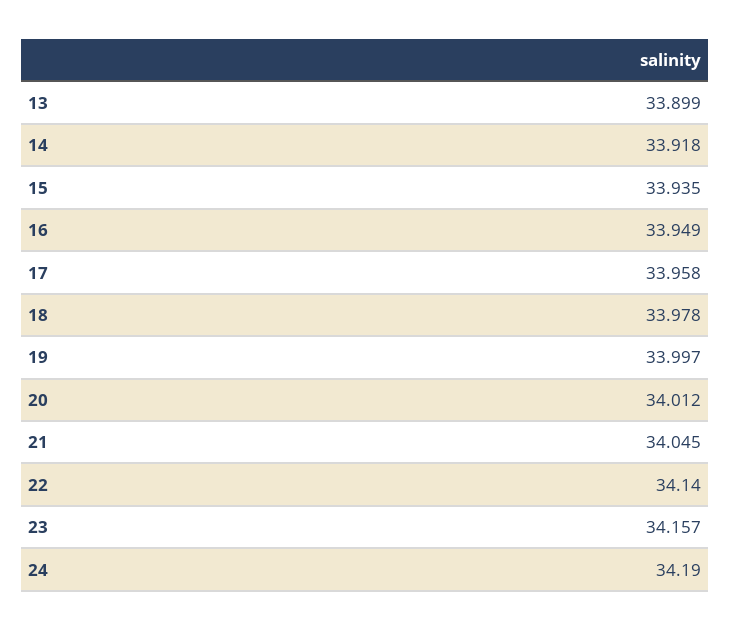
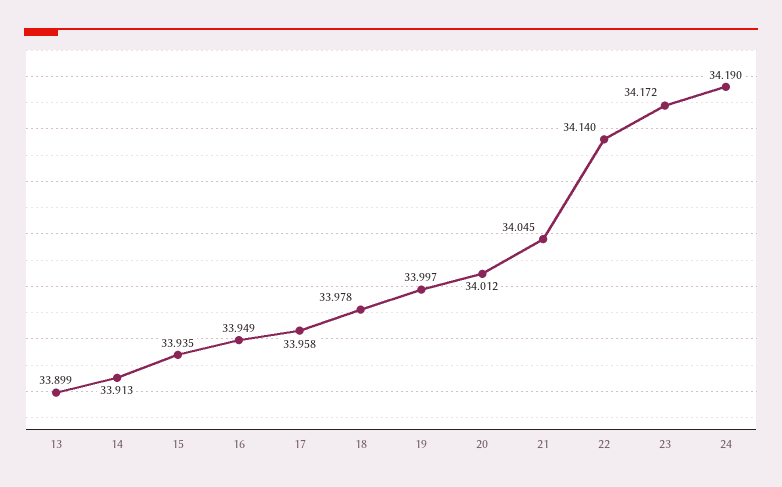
14: 33.918 -> 33.913
23: 34.157 -> 34.172

